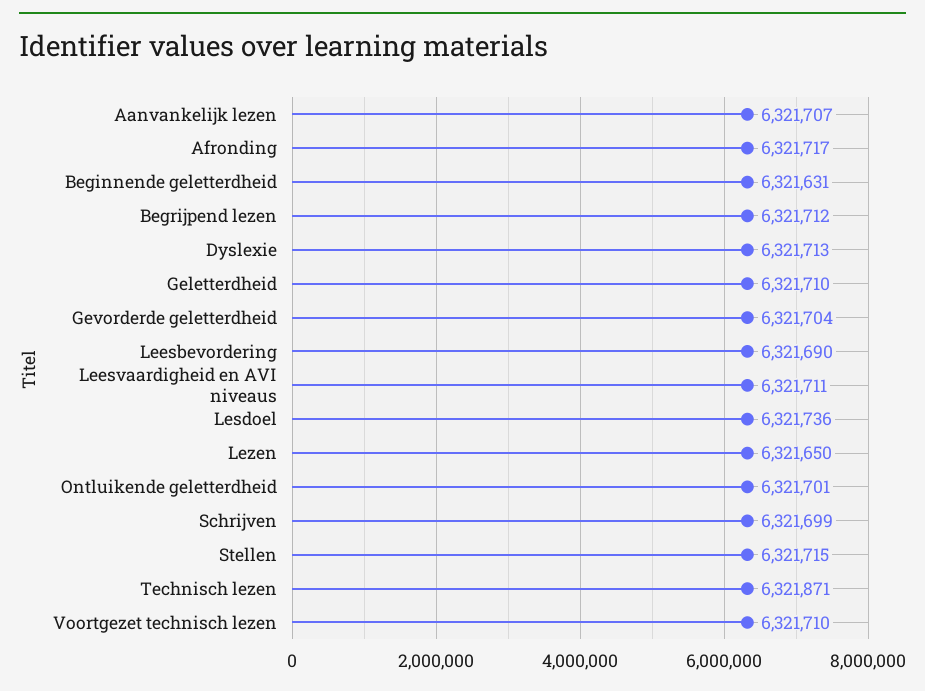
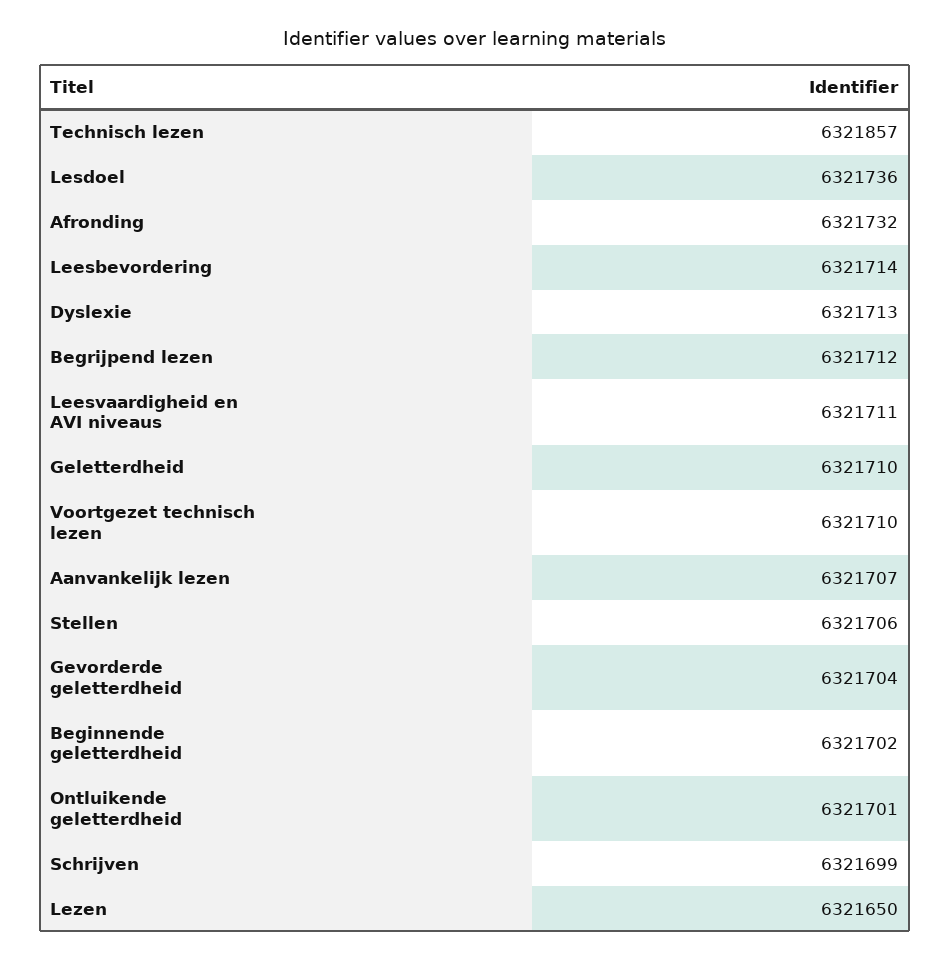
Afronding: 6321717 -> 6321732
Beginnende geletterdheid: 6321631 -> 6321702
Leesbevordering: 6321690 -> 6321714
Stellen: 6321715 -> 6321706
Technisch lezen: 6321871 -> 6321857

